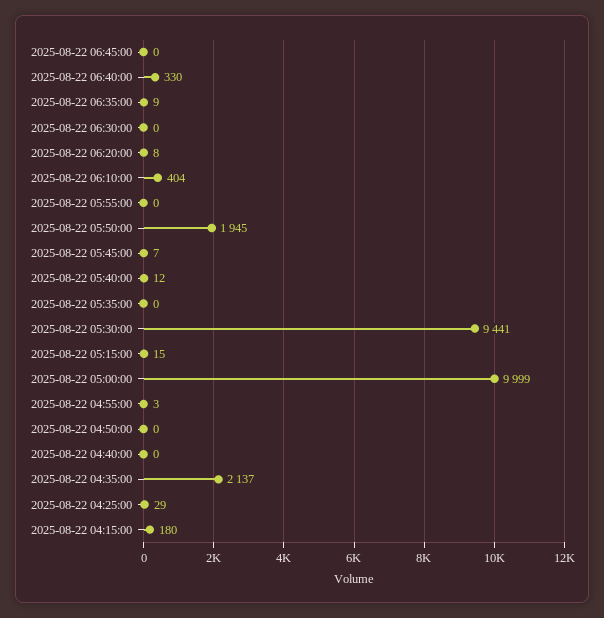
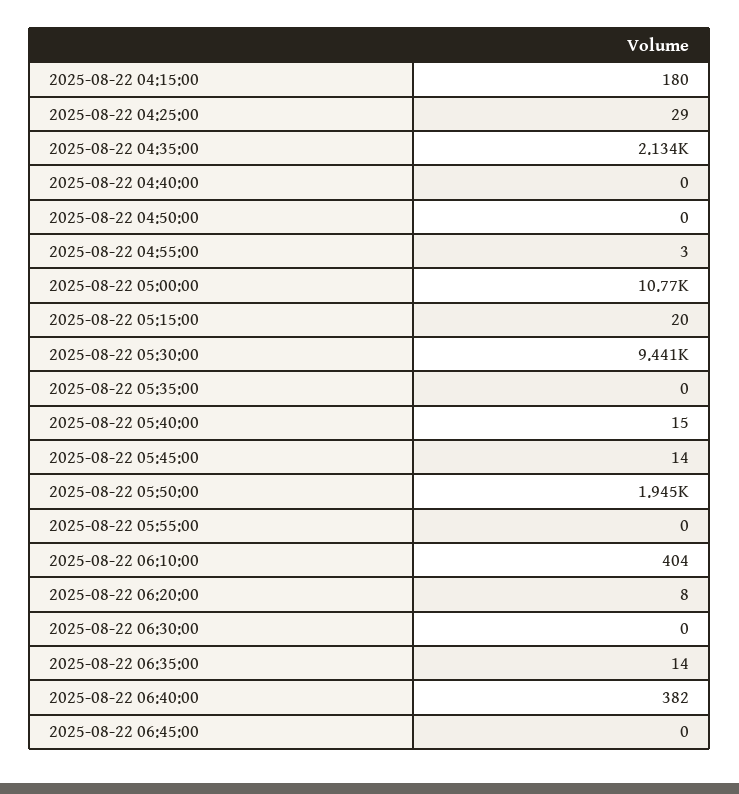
2025-08-22 06:40:00: 330 -> 382
2025-08-22 06:35:00: 9 -> 14
2025-08-22 05:45:00: 7 -> 14
2025-08-22 05:40:00: 12 -> 15
2025-08-22 05:15:00: 15 -> 20
2025-08-22 05:00:00: 9999 -> 10770
2025-08-22 04:35:00: 2137 -> 2134

